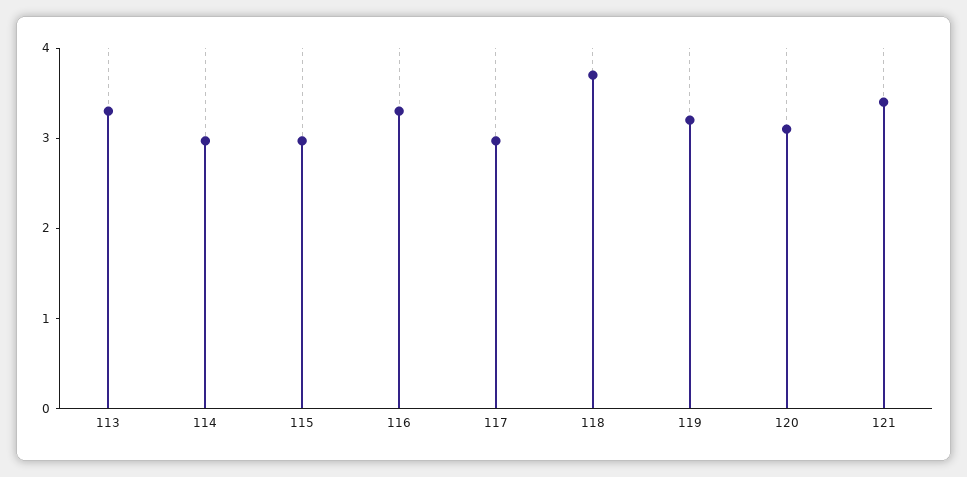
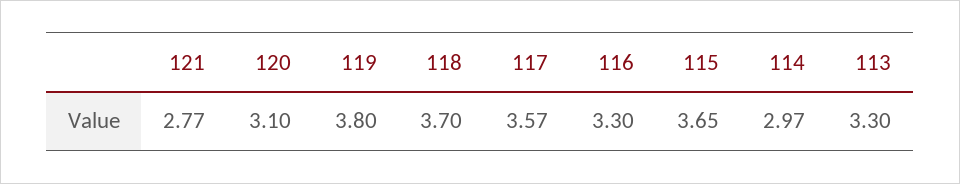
115: 3 -> 3.65
117: 3 -> 3.57
119: 3.2 -> 3.8
121: 3.4 -> 2.77

